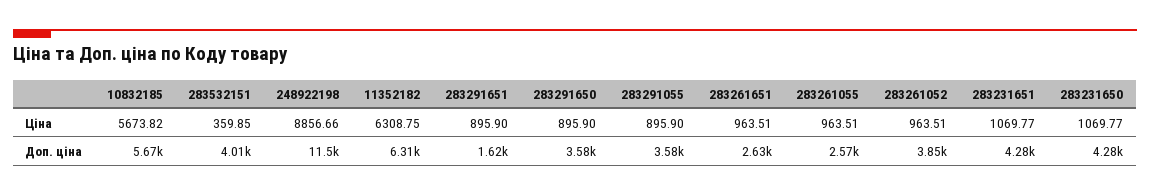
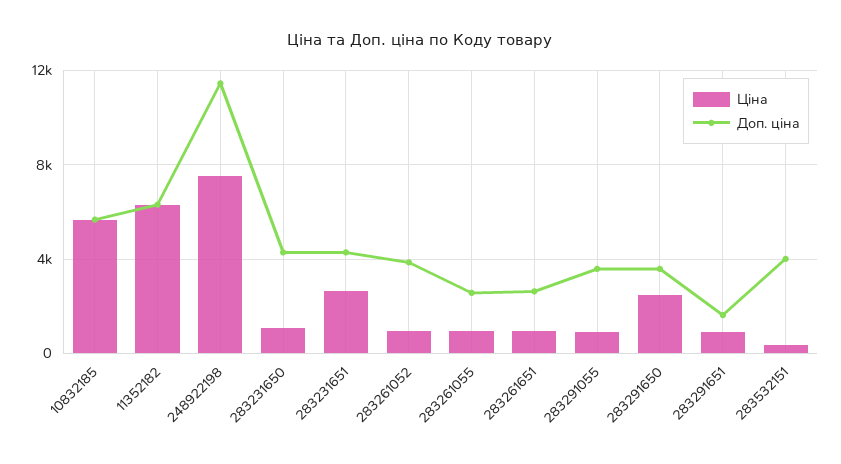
Ціна, 248922198: 8856.66 -> 7500
Ціна, 283291650: 895.9 -> 2500
Ціна, 283231651: 1069.77 -> 2500

